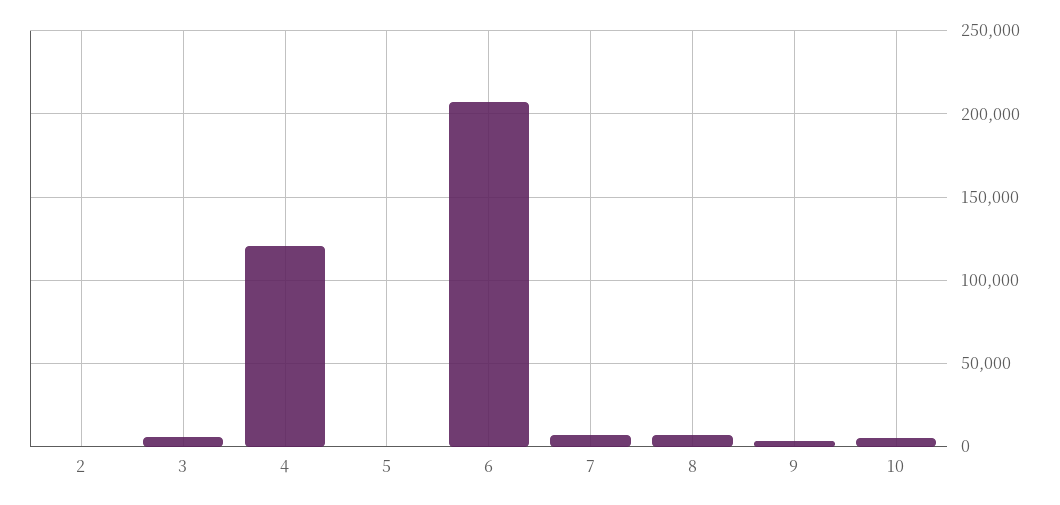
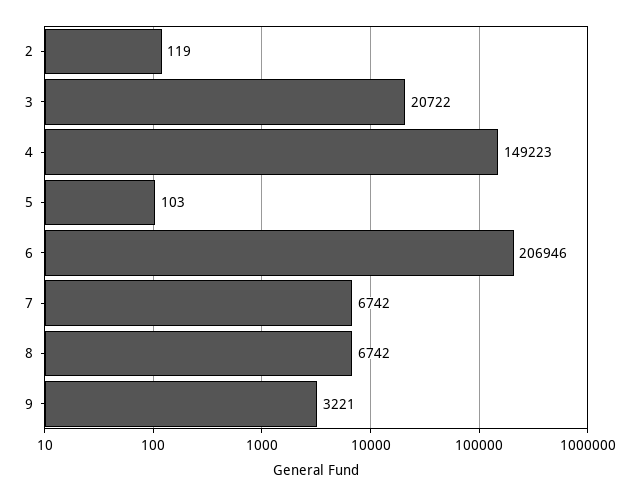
3: 5000 -> 20722
4: 120000 -> 149223
10: 5000 -> none

